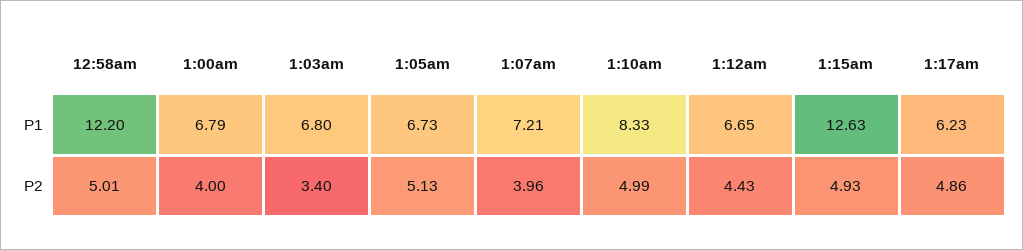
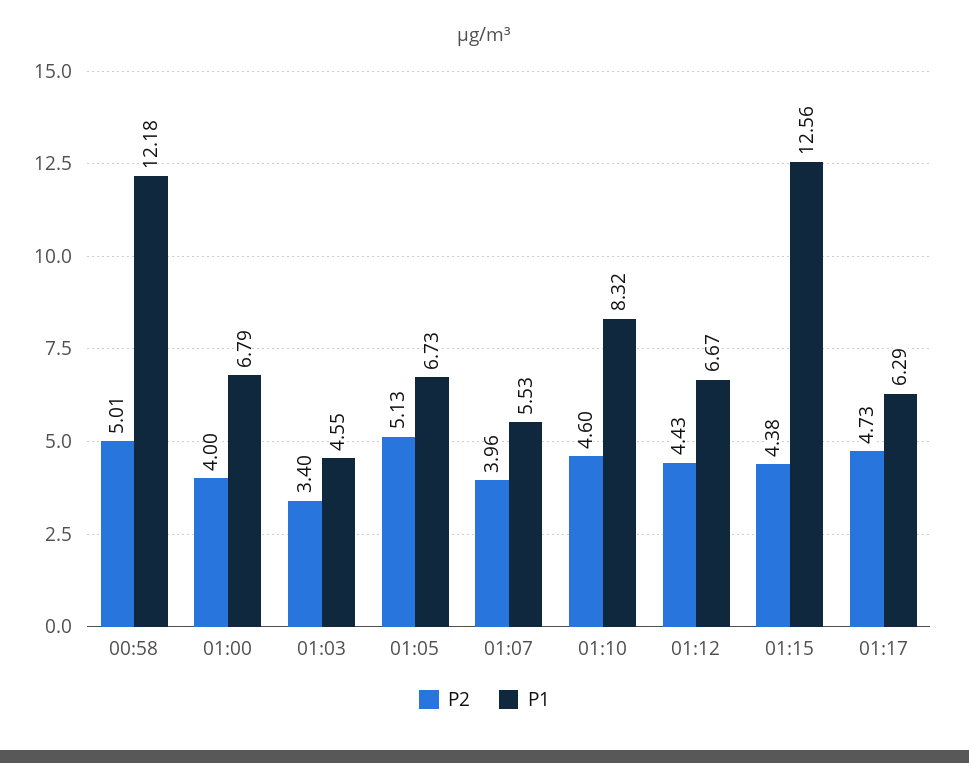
P1, 12:58am: 12.2 -> 12.18
P1, 1:03am: 6.8 -> 4.55
P1, 1:07am: 7.21 -> 5.53
P1, 1:10am: 8.33 -> 8.32
P1, 1:12am: 6.65 -> 6.67
P1, 1:15am: 12.63 -> 12.56
P1, 1:17am: 6.23 -> 6.29
P2, 1:10am: 4.99 -> 4.6
P2, 1:15am: 4.93 -> 4.38
P2, 1:17am: 4.86 -> 4.73

